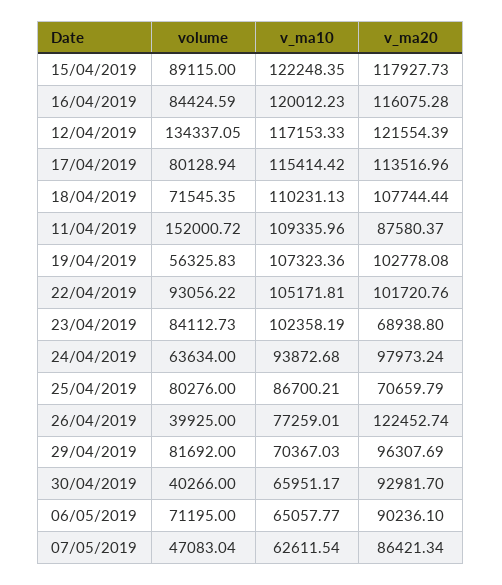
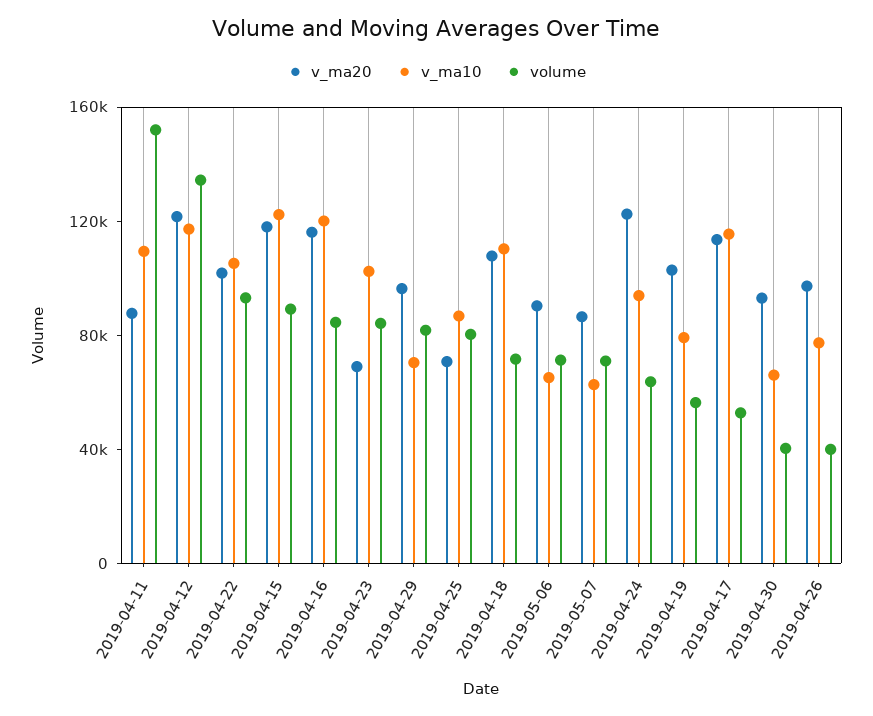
volume, 17/04/2019: 80128.94 -> 50000
v_ma10, 19/04/2019: 107323.36 -> 80000
v_ma20, 24/04/2019: 97973.24 -> 120000
v_ma20, 26/04/2019: 122452.74 -> 100000
volume, 07/05/2019: 47083.04 -> 70000

